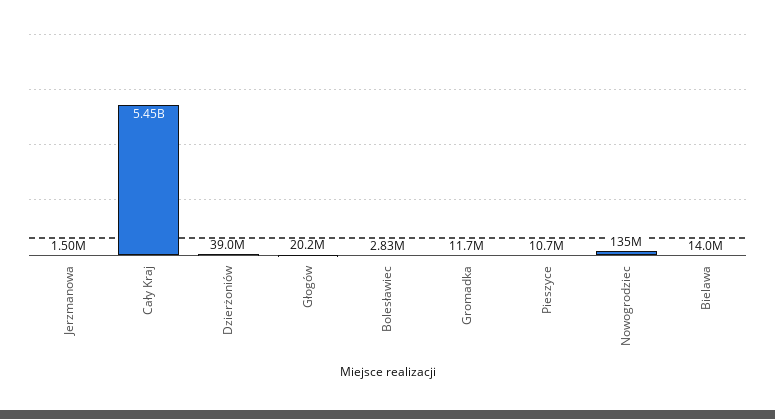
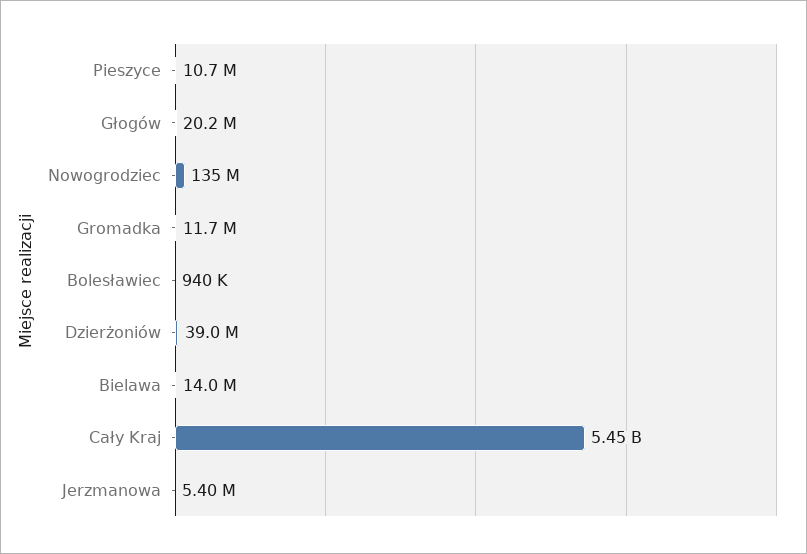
Jerzmanowa: 1500000 -> 5400000
Bolesławiec: 2830000 -> 940000

